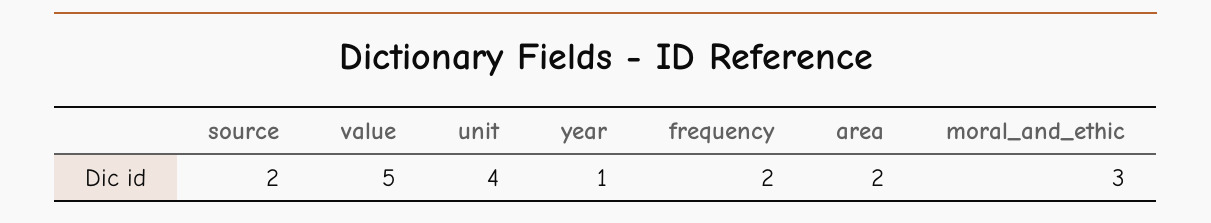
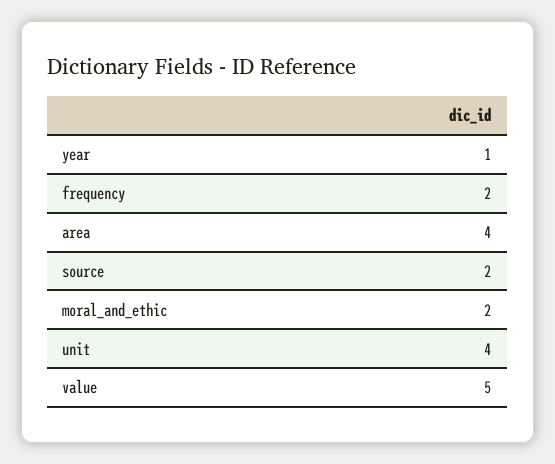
area: 2 -> 4
moral_and_ethic: 3 -> 2

